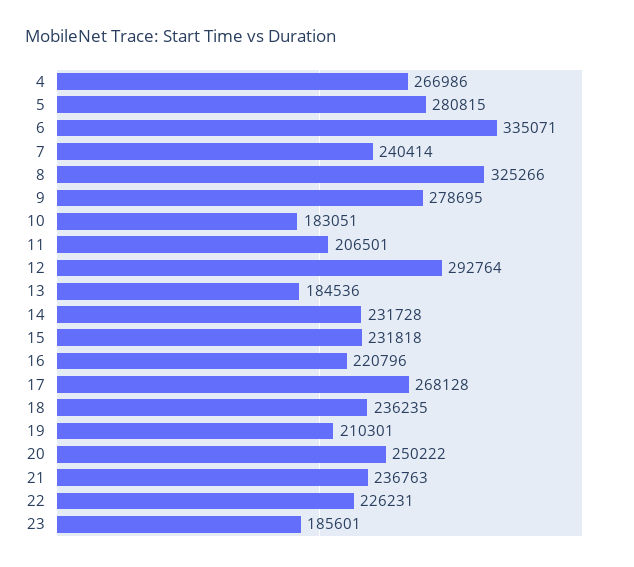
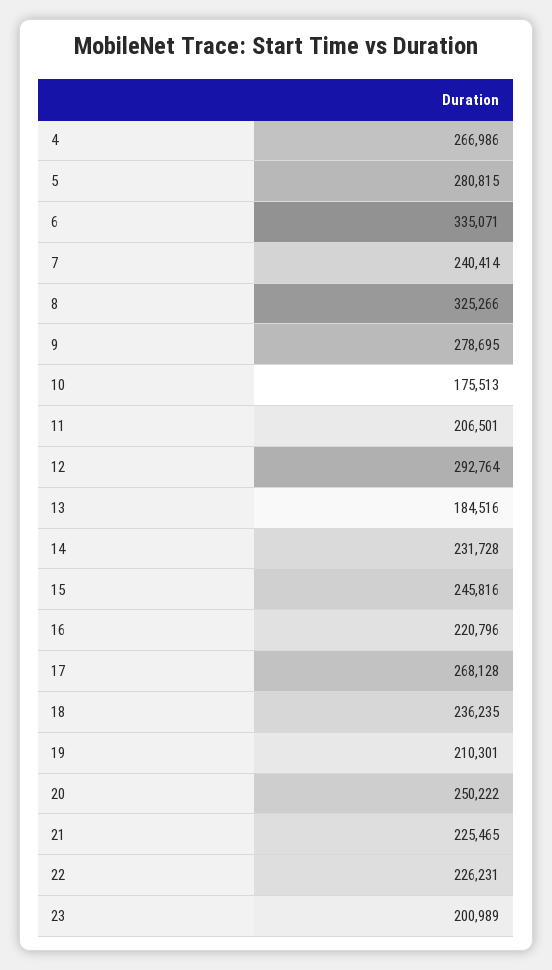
10: 183051 -> 175513
13: 184536 -> 184516
15: 231818 -> 245816
21: 236763 -> 225465
23: 185601 -> 200989

